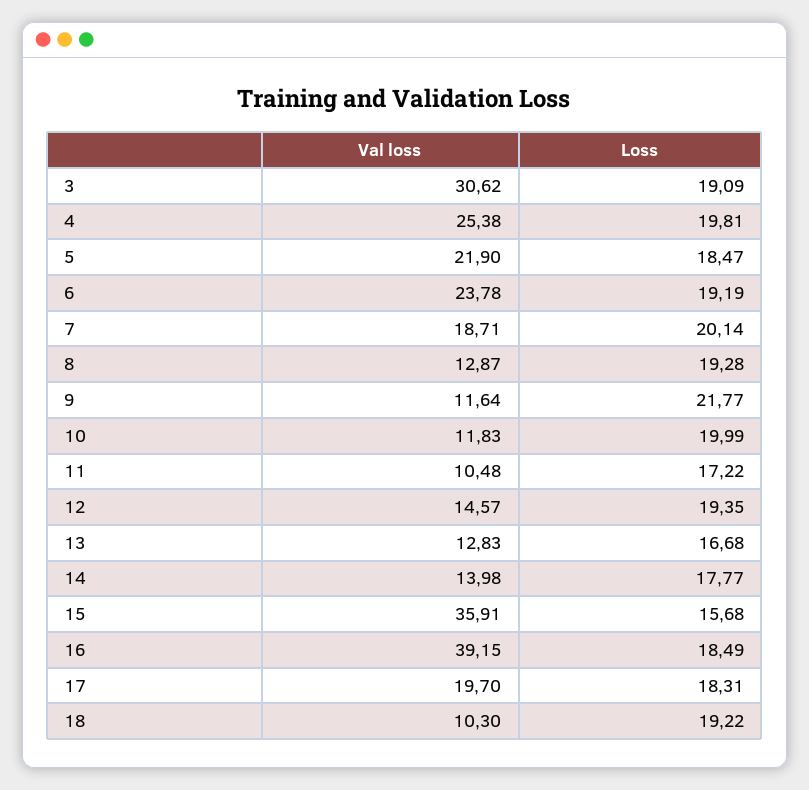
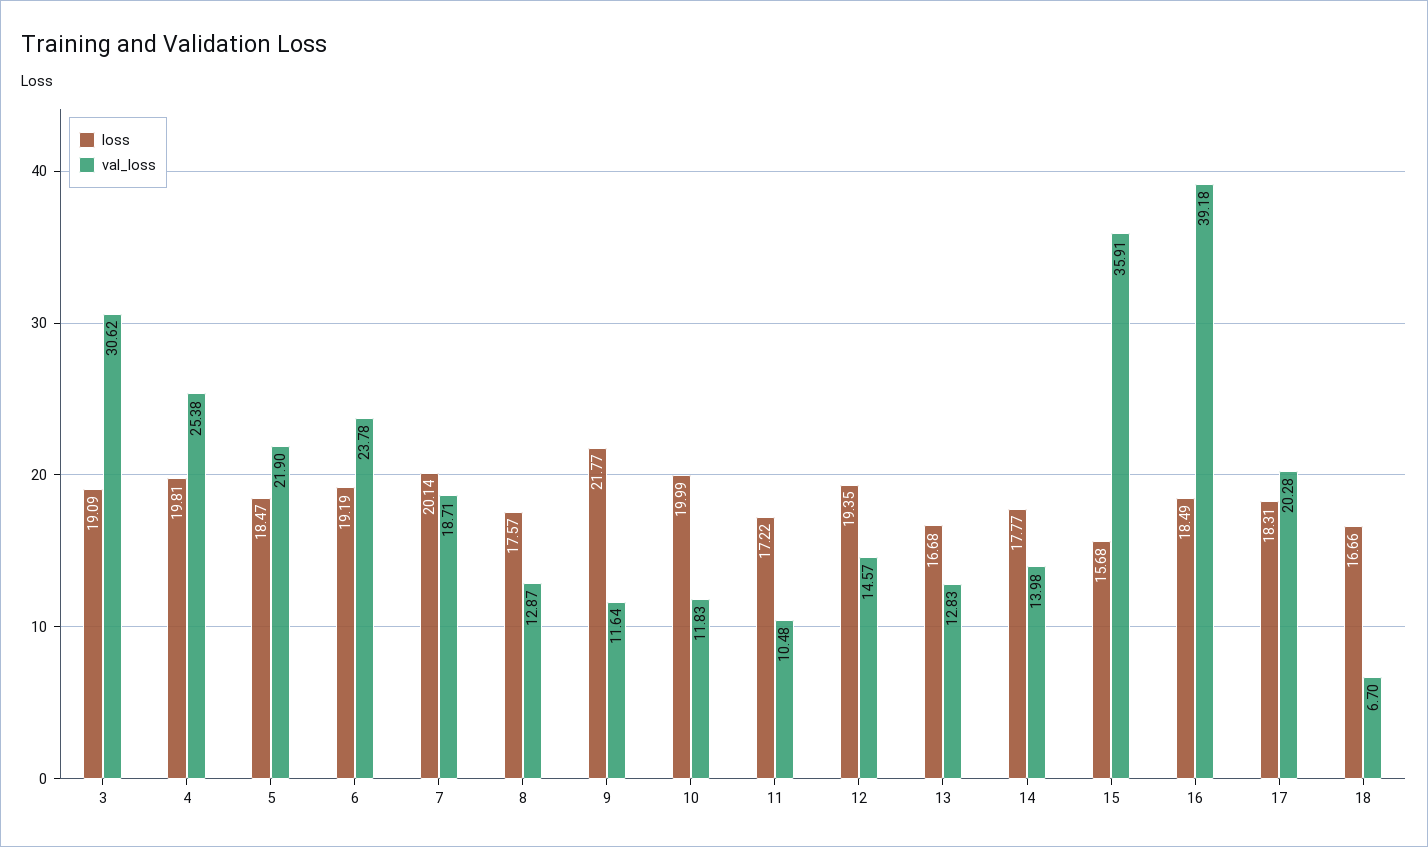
Loss, 8: 19.28 -> 17.57
Val loss, 16: 39.15 -> 39.18
Val loss, 17: 19.7 -> 20.28
Val loss, 18: 10.3 -> 6.7
Loss, 18: 19.22 -> 16.66

